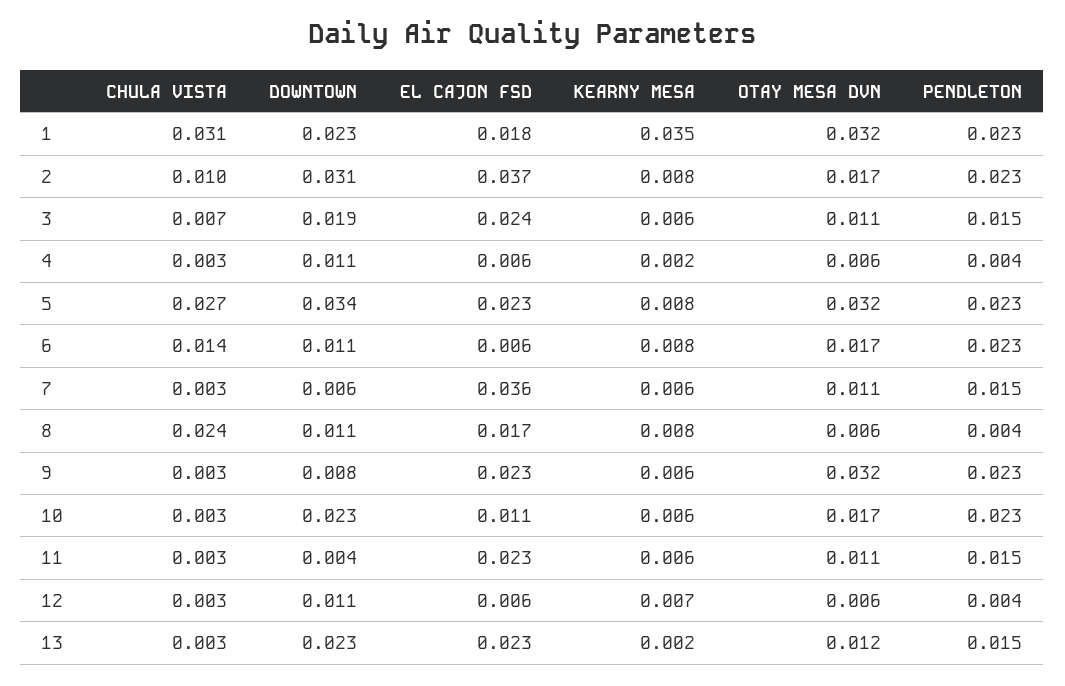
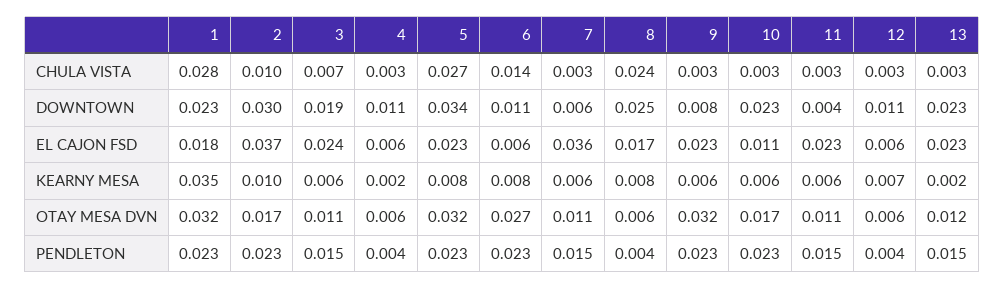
CHULA VISTA, 1: 0.031 -> 0.028
DOWNTOWN, 2: 0.031 -> 0.03
KEARNY MESA, 2: 0.008 -> 0.01
OTAY MESA DVN, 6: 0.017 -> 0.027
DOWNTOWN, 8: 0.011 -> 0.025

